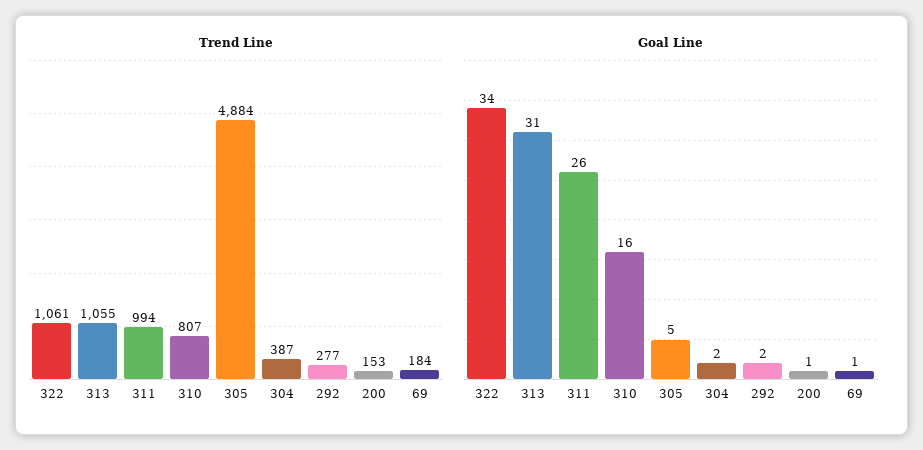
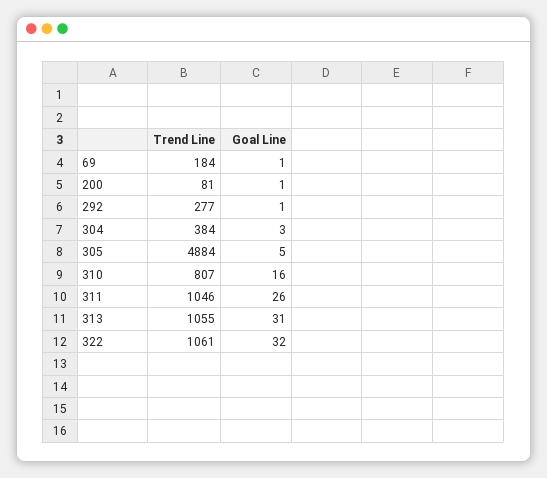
Trend Line, 311: 994 -> 1046
Trend Line, 304: 387 -> 384
Trend Line, 200: 153 -> 81
Goal Line, 322: 34 -> 32
Goal Line, 304: 2 -> 3
Goal Line, 292: 2 -> 1

